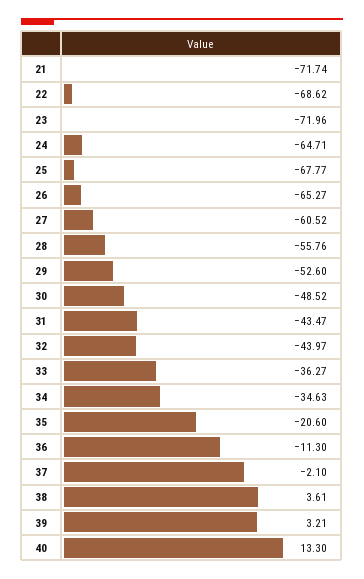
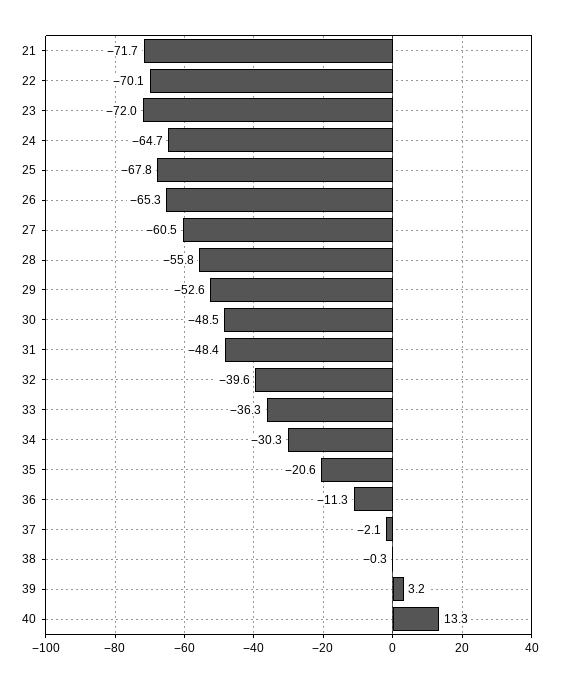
22: -68.62 -> -70.1
31: -43.47 -> -48.4
32: -43.97 -> -39.6
34: -34.63 -> -30.3
38: 3.61 -> -0.3

